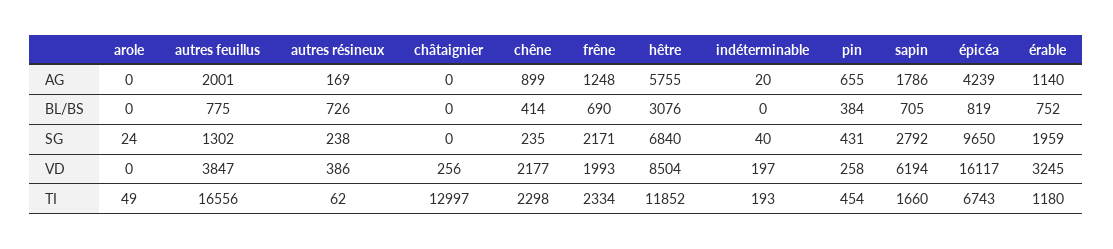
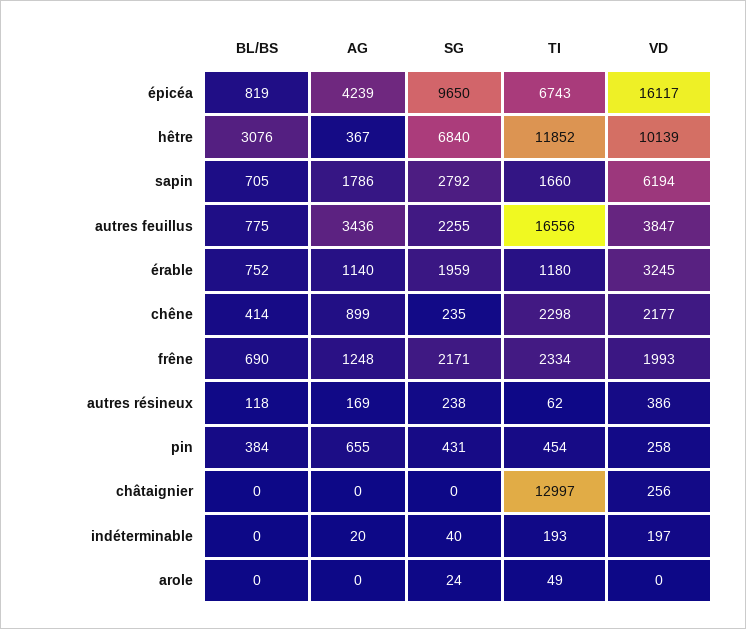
autres feuillus, AG: 2001 -> 3436
hêtre, AG: 5755 -> 367
autres résineux, BL/BS: 726 -> 118
autres feuillus, SG: 1302 -> 2255
hêtre, VD: 8504 -> 10139

